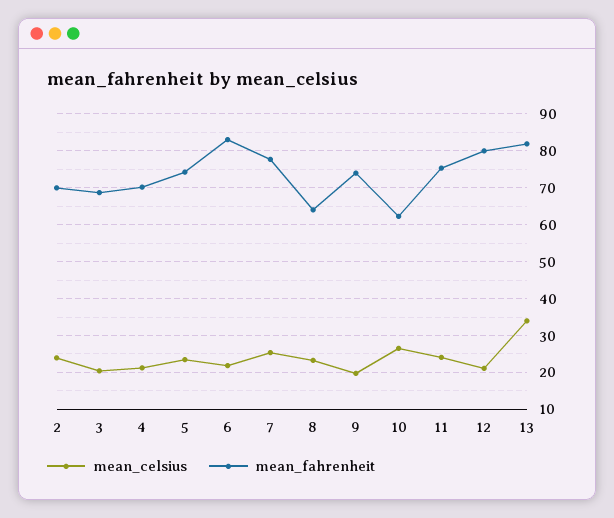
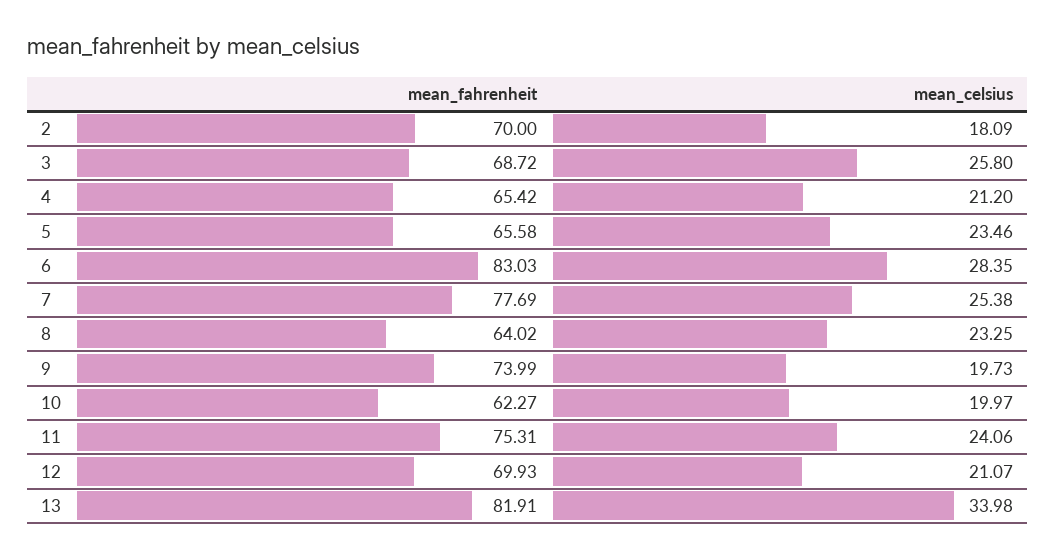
mean_celsius, 2: 24 -> 18.09
mean_celsius, 3: 20 -> 25.8
mean_fahrenheit, 4: 70 -> 65.42
mean_fahrenheit, 5: 74 -> 65.58
mean_celsius, 6: 22 -> 28.35
mean_celsius, 10: 26 -> 19.97
mean_fahrenheit, 12: 80 -> 69.93

